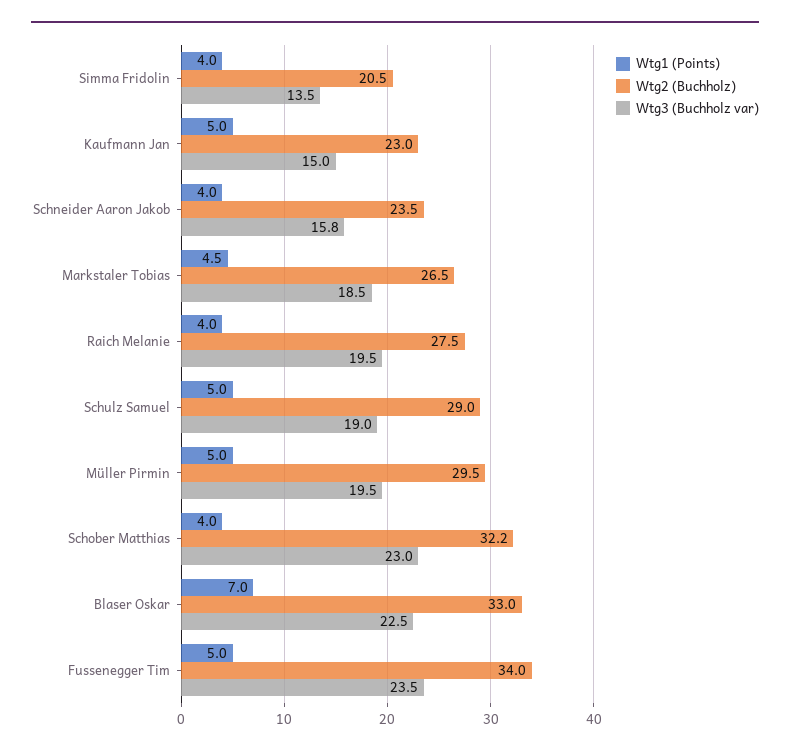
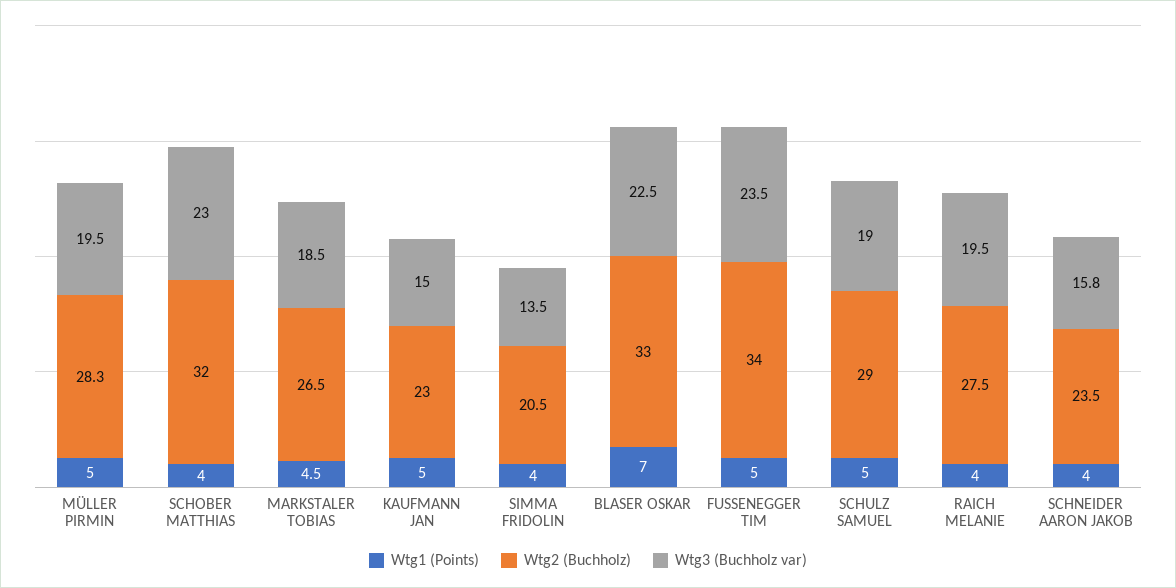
Wtg2 (Buchholz), Müller Pirmin: 29.5 -> 28.3
Wtg2 (Buchholz), Schober Matthias: 32.2 -> 32

